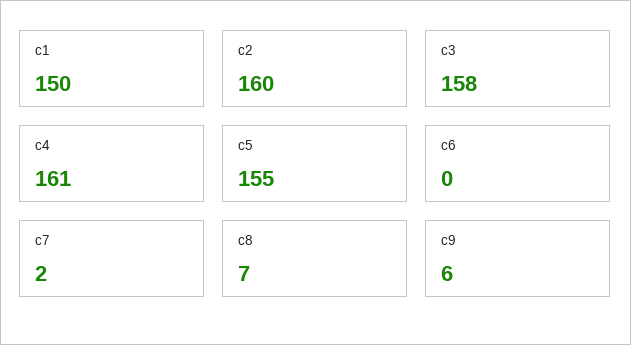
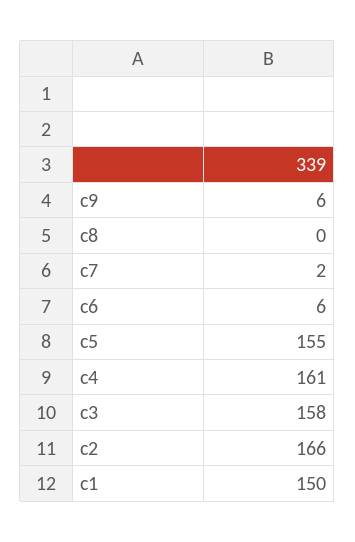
c2: 160 -> 166
c6: 0 -> 6
c8: 7 -> 0

